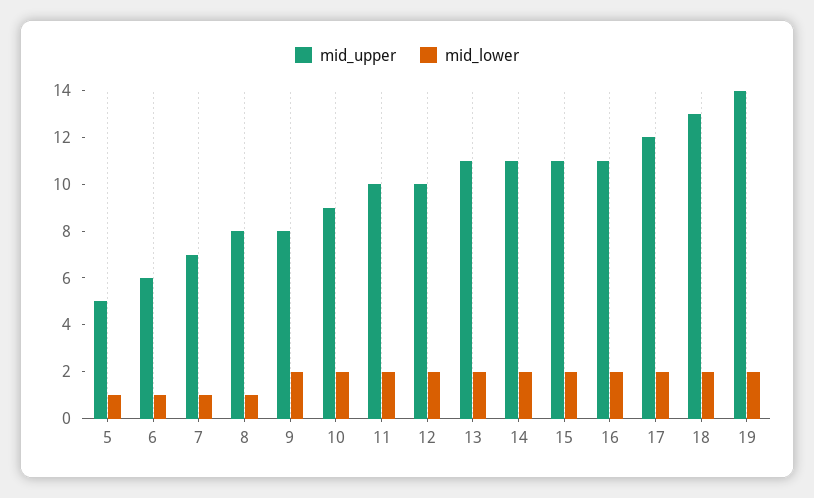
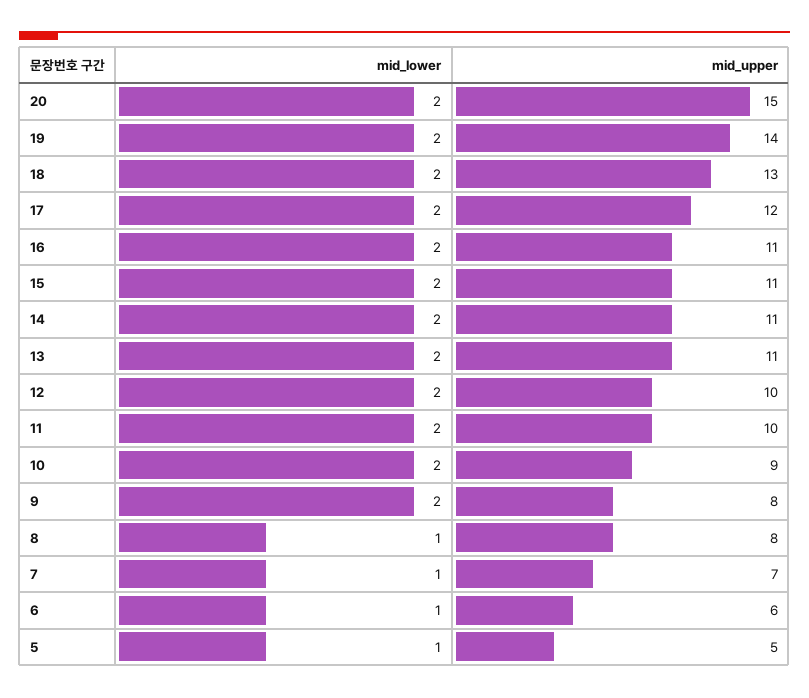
mid_lower, 20: none -> 2
mid_upper, 20: none -> 15

